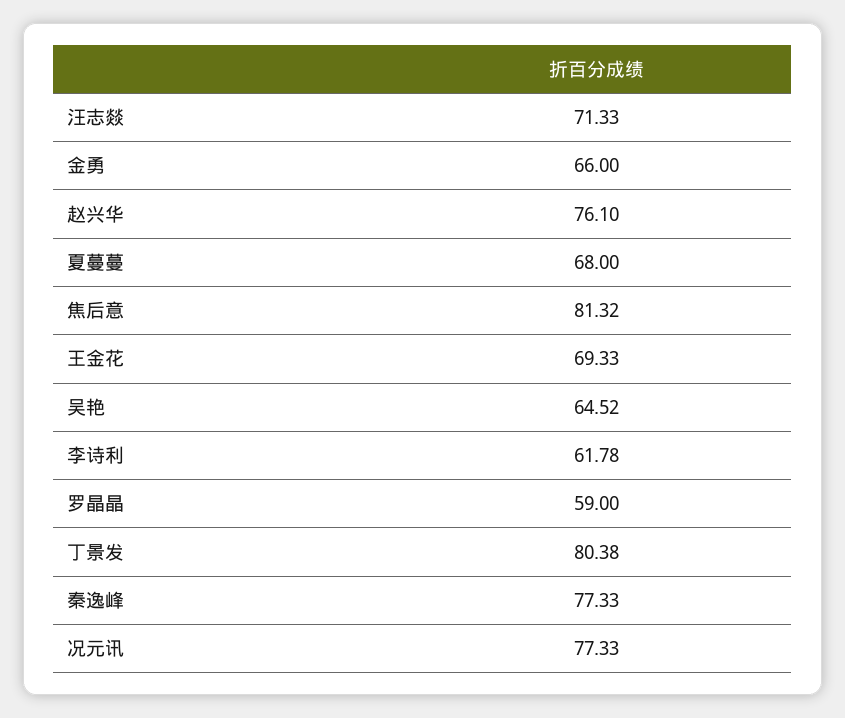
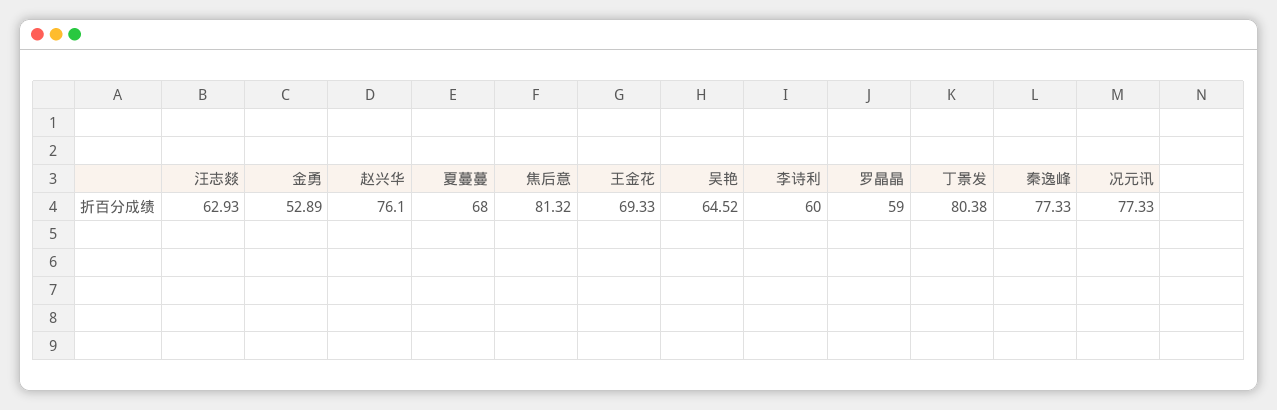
汪志燚: 71.33 -> 62.93
金勇: 66 -> 52.89
李诗利: 61.78 -> 60

